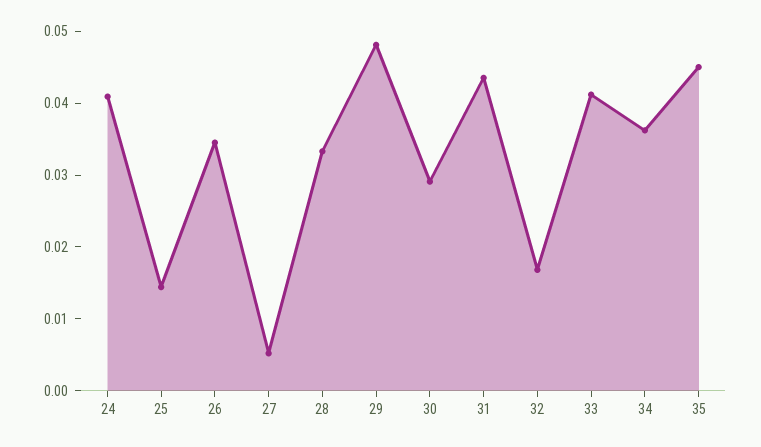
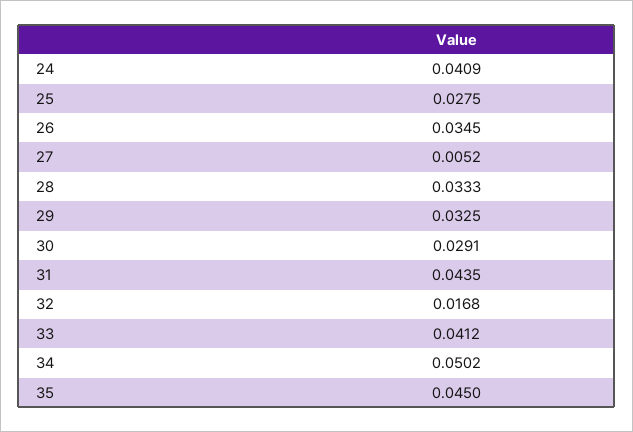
25: 0.014 -> 0.0275
29: 0.048 -> 0.0325
34: 0.036 -> 0.0502

